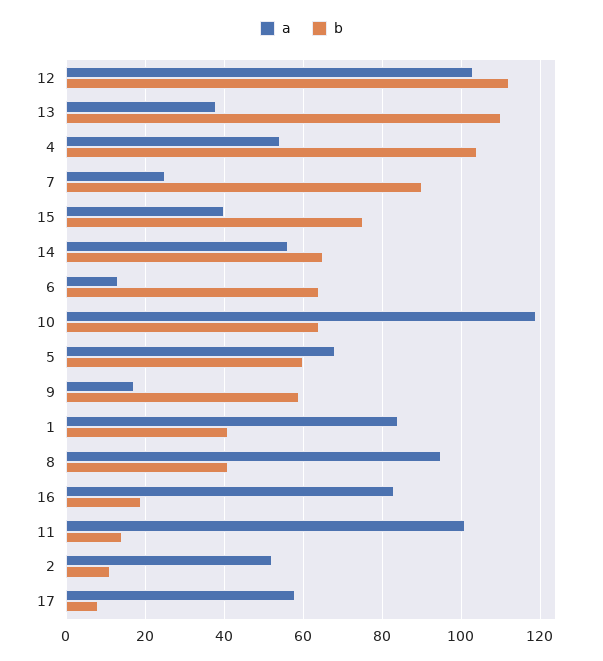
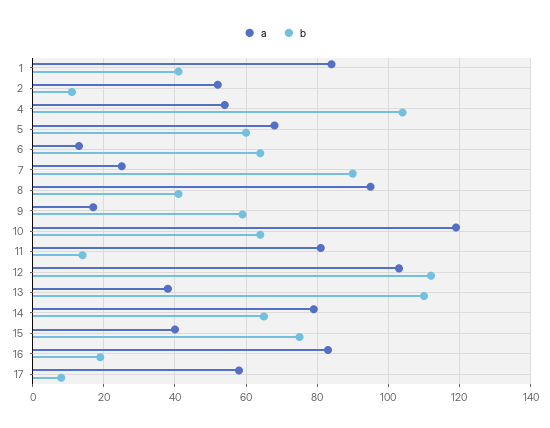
a, 14: 55 -> 80
a, 11: 100 -> 80

